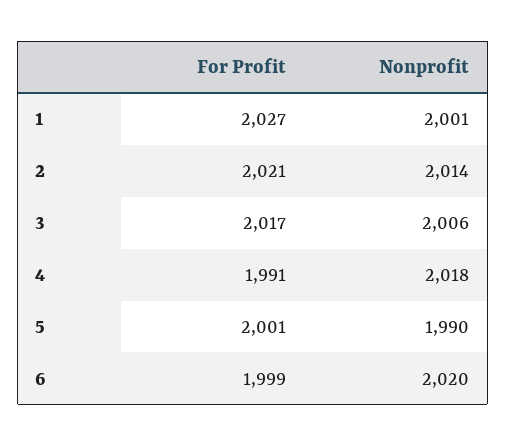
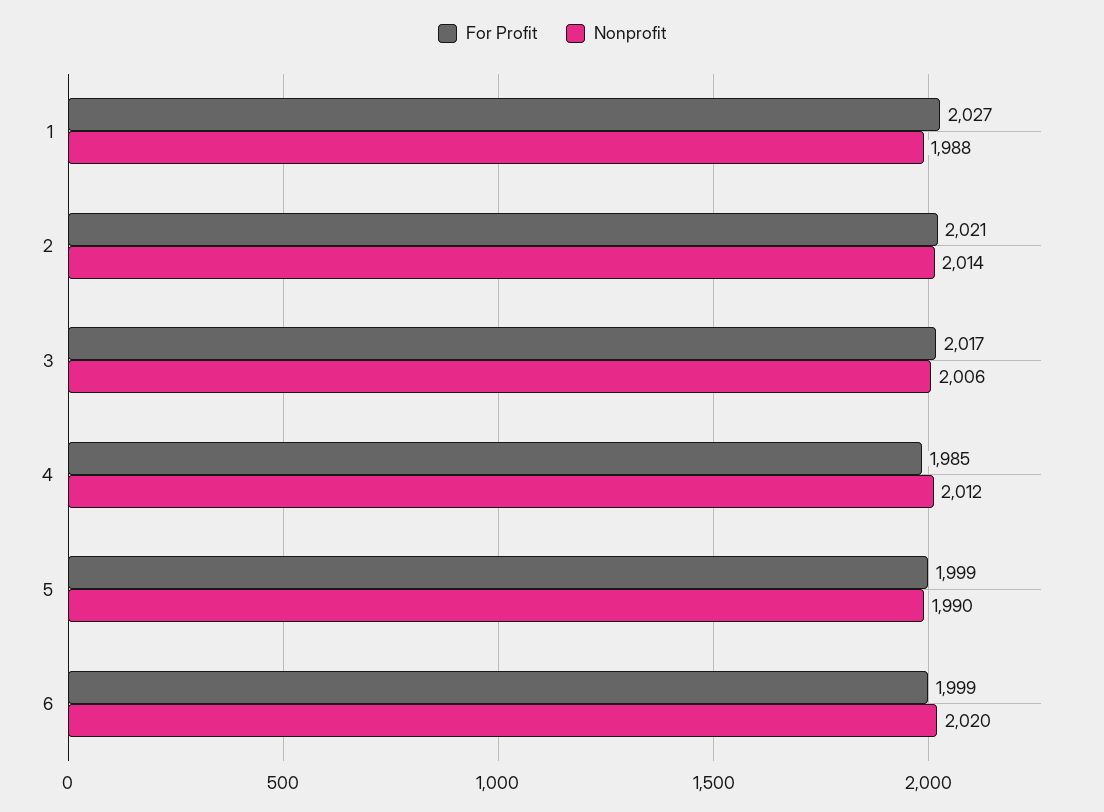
Nonprofit, 1: 2001 -> 1988
For Profit, 4: 1991 -> 1985
Nonprofit, 4: 2018 -> 2012
For Profit, 5: 2001 -> 1999

